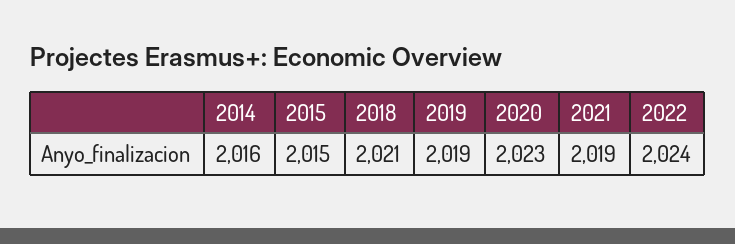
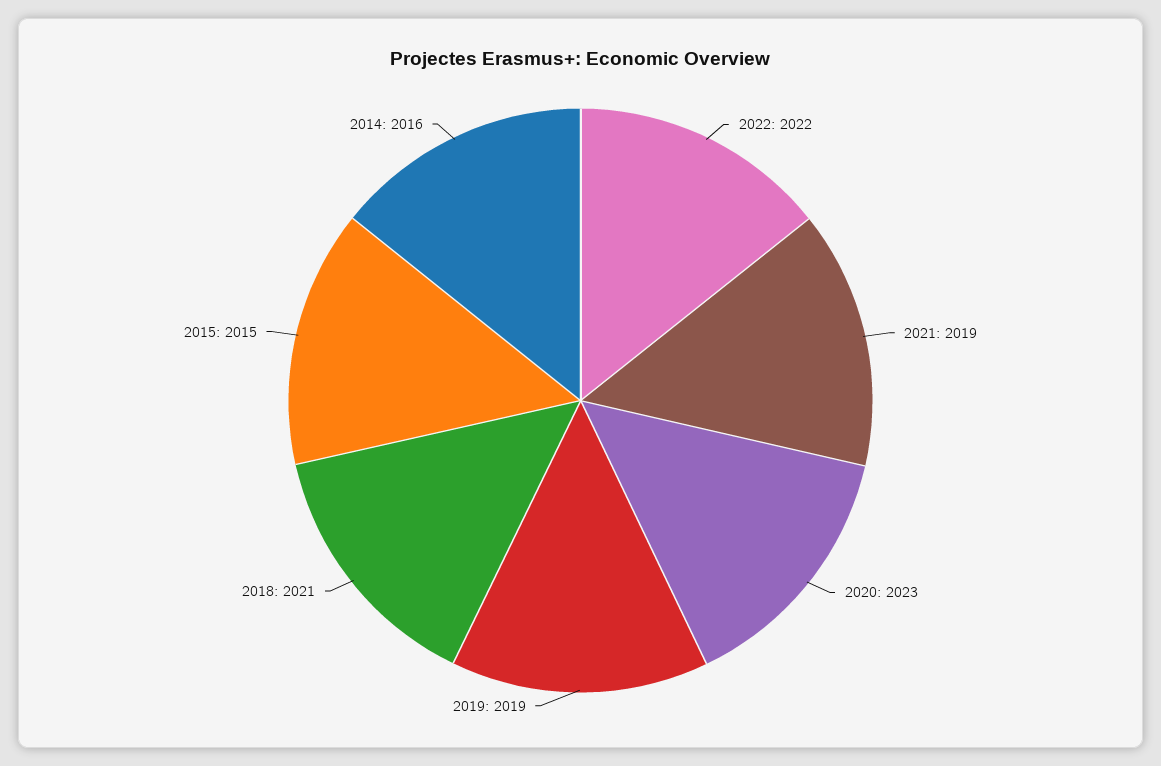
2022: 2024 -> 2022

